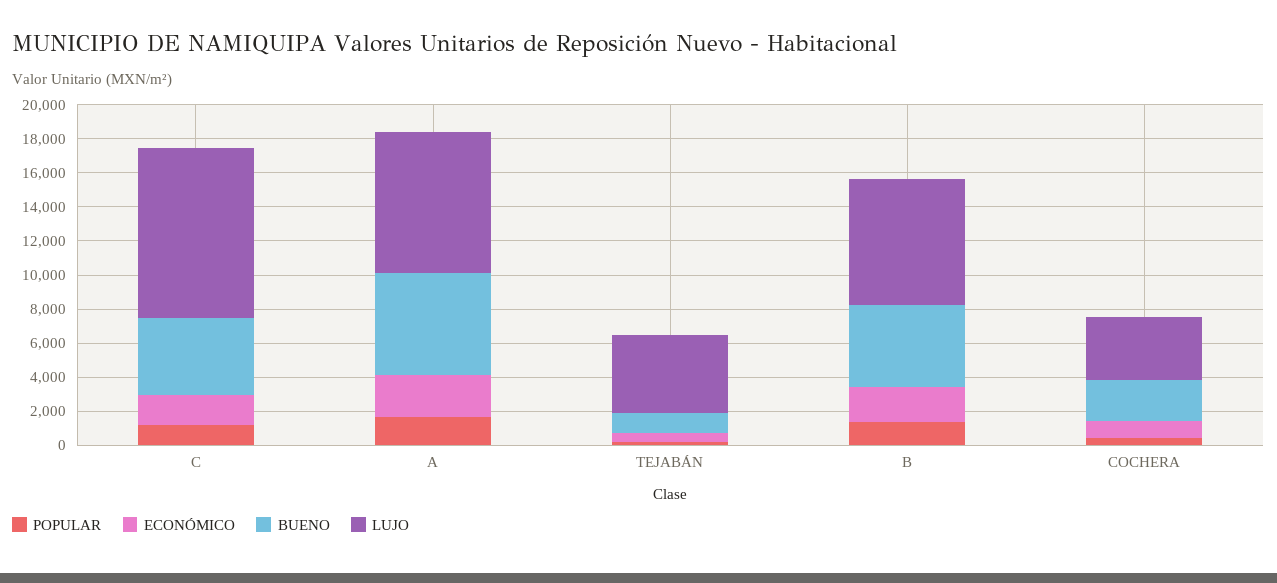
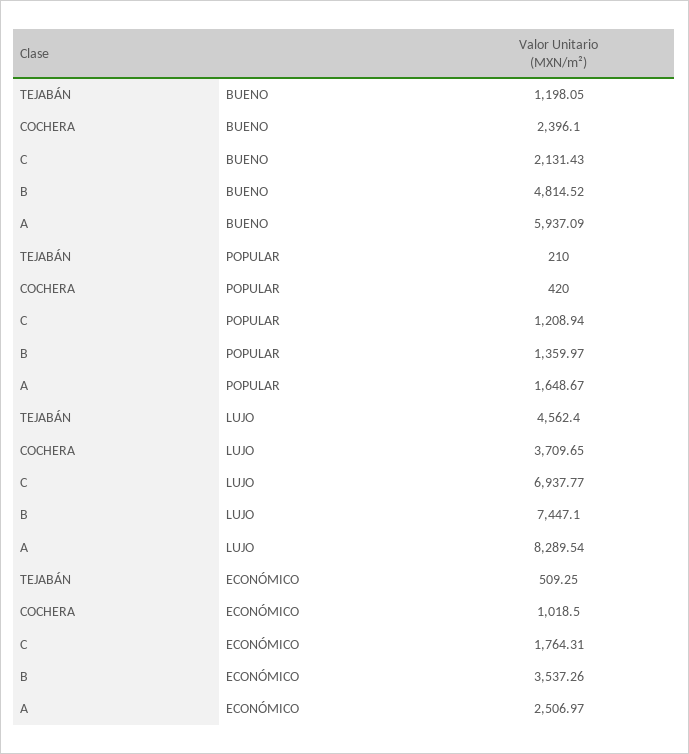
BUENO, C: 4500 -> 2131.43
LUJO, C: 10000 -> 6937.77
ECONÓMICO, B: 2000 -> 3537.26

